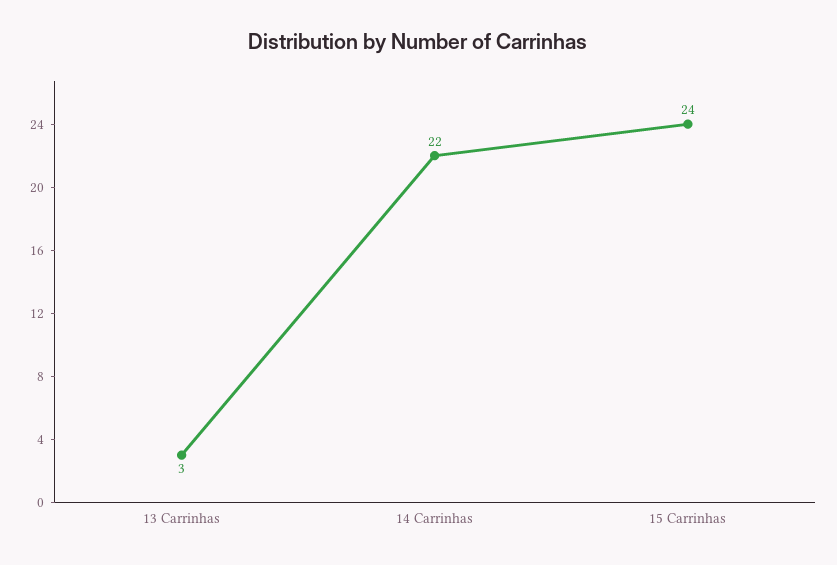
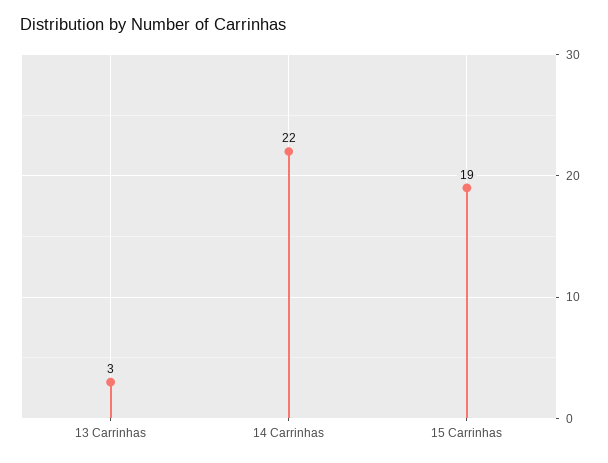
15 Carrinhas: 24 -> 19

